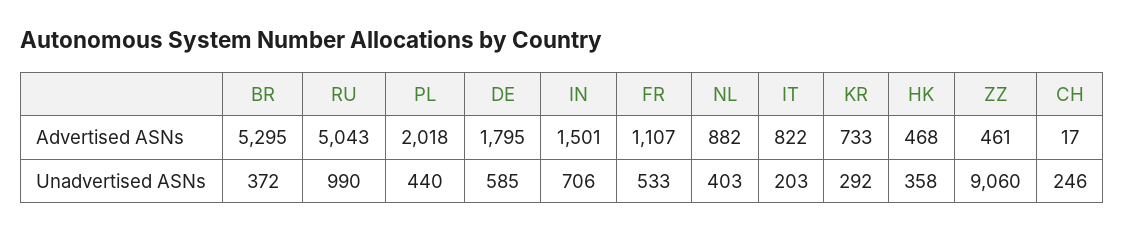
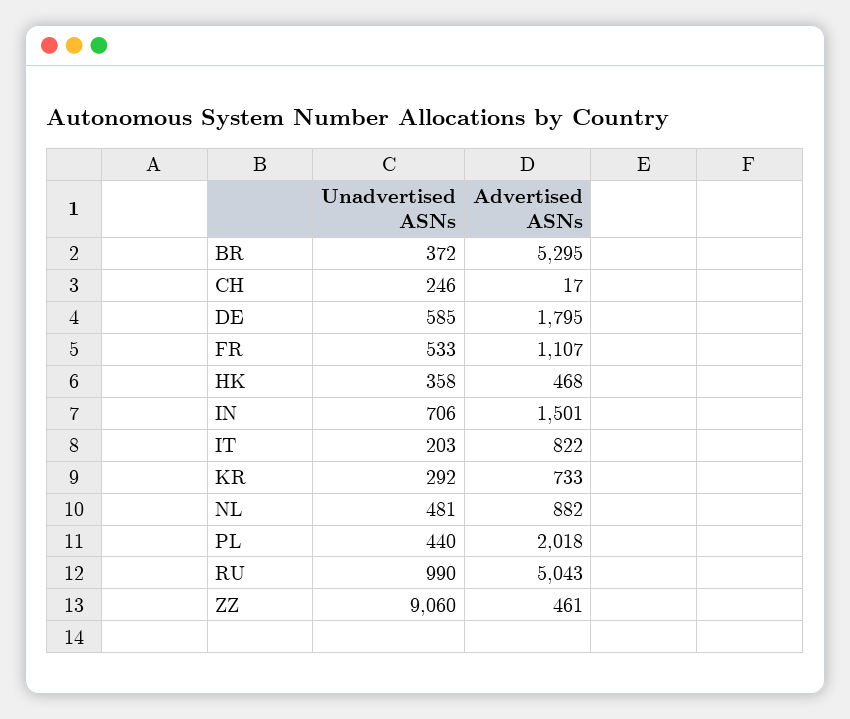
NL, Unadvertised ASNs: 403 -> 481

